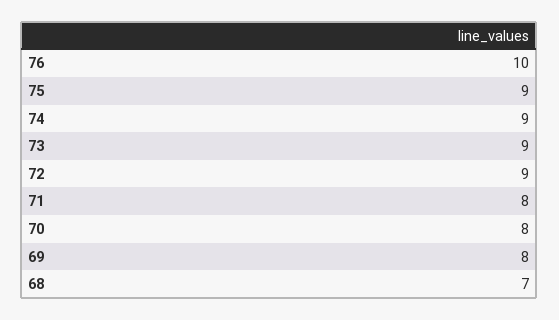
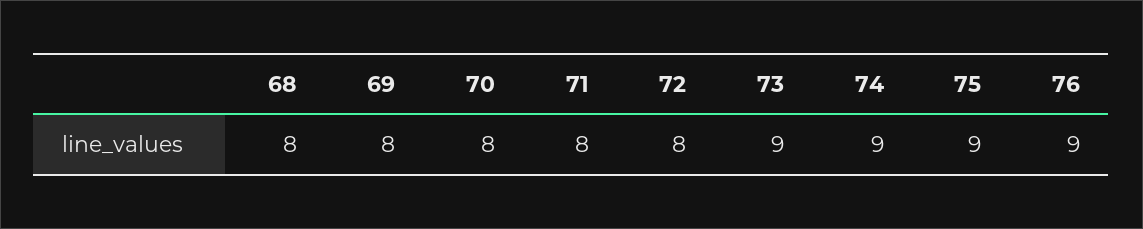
76: 10 -> 9
72: 9 -> 8
68: 7 -> 8

